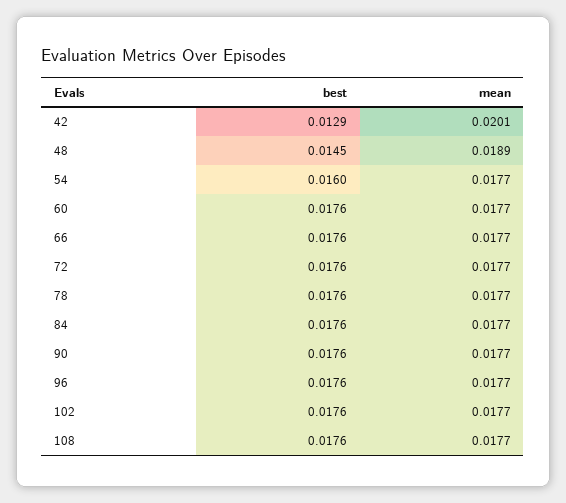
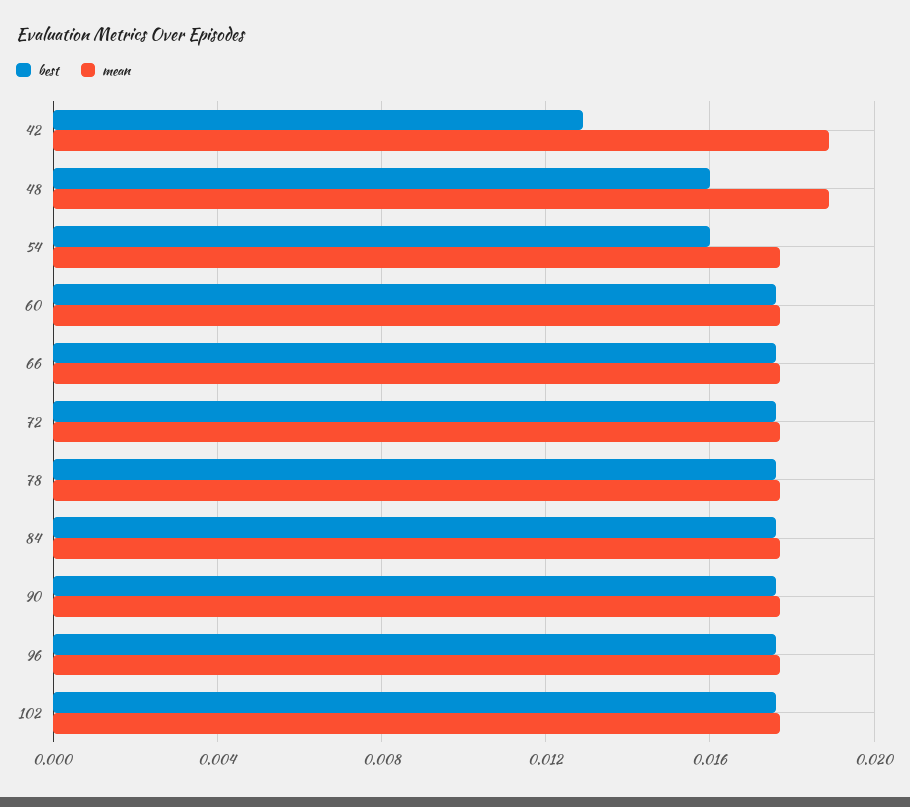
mean, 42: 0.0201 -> 0.019
best, 48: 0.0145 -> 0.016
best, 108: 0.0176 -> none
mean, 108: 0.0177 -> none

